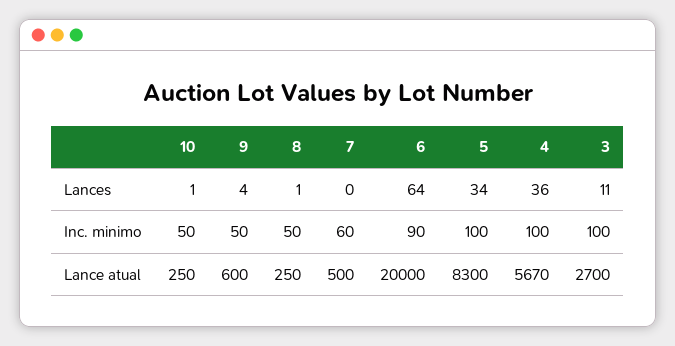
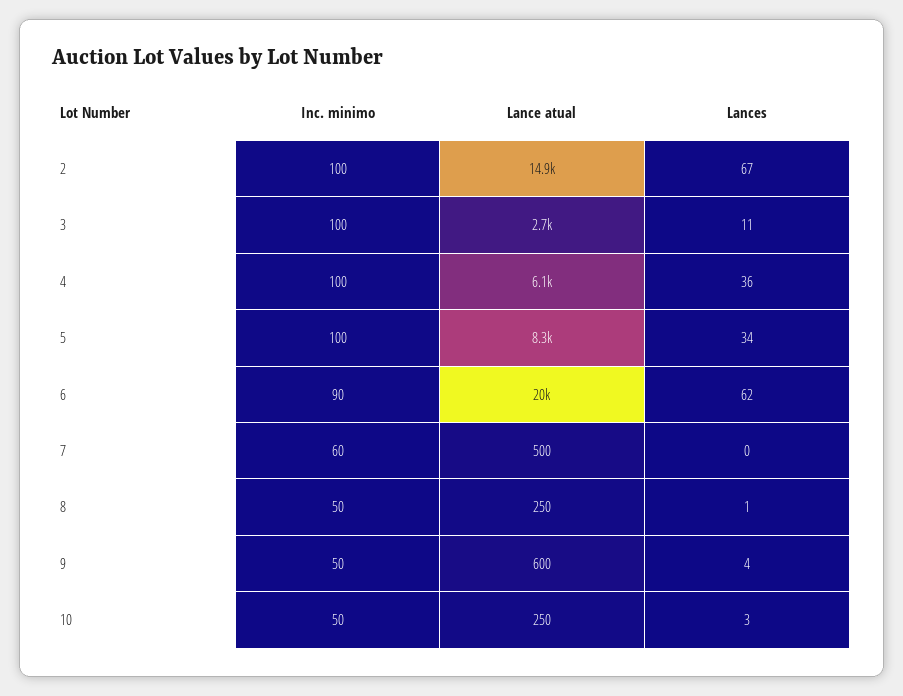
10, Lances: 1 -> 3
6, Lances: 64 -> 62
4, Lance atual: 5670 -> 6100
2, Inc. minimo: none -> 100
2, Lance atual: none -> 14900
2, Lances: none -> 67

